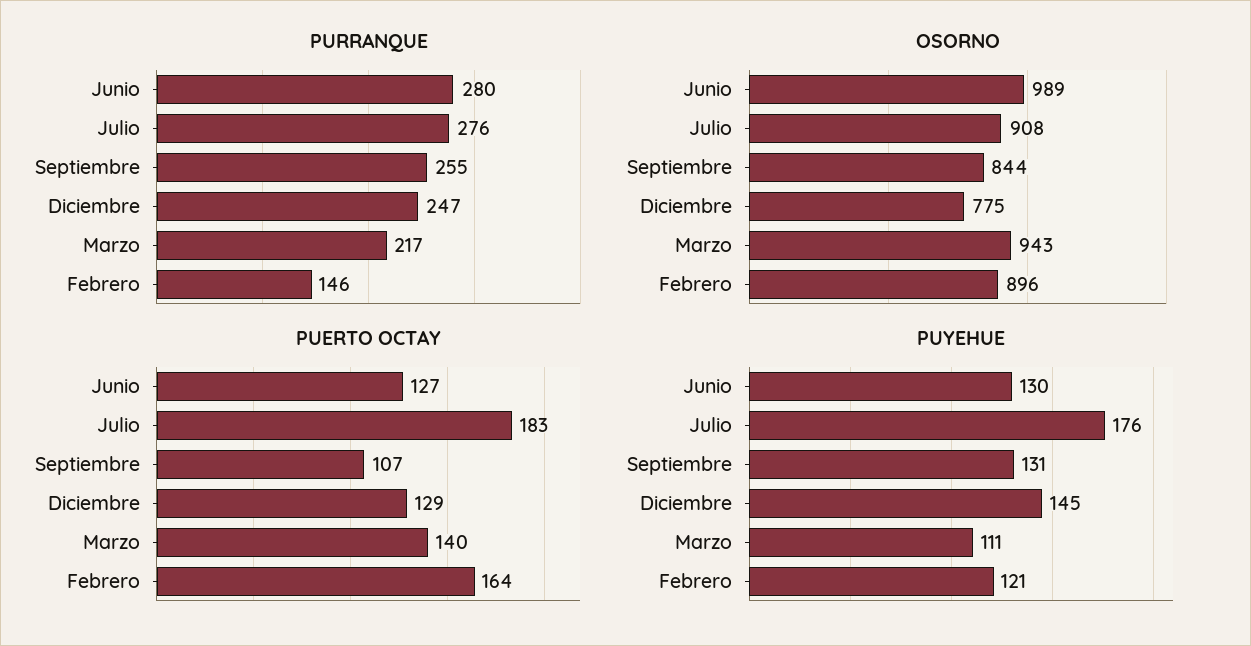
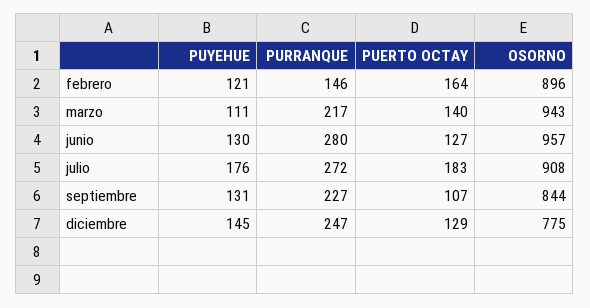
PURRANQUE, Julio: 276 -> 272
PURRANQUE, Septiembre: 255 -> 227
OSORNO, Junio: 989 -> 957

